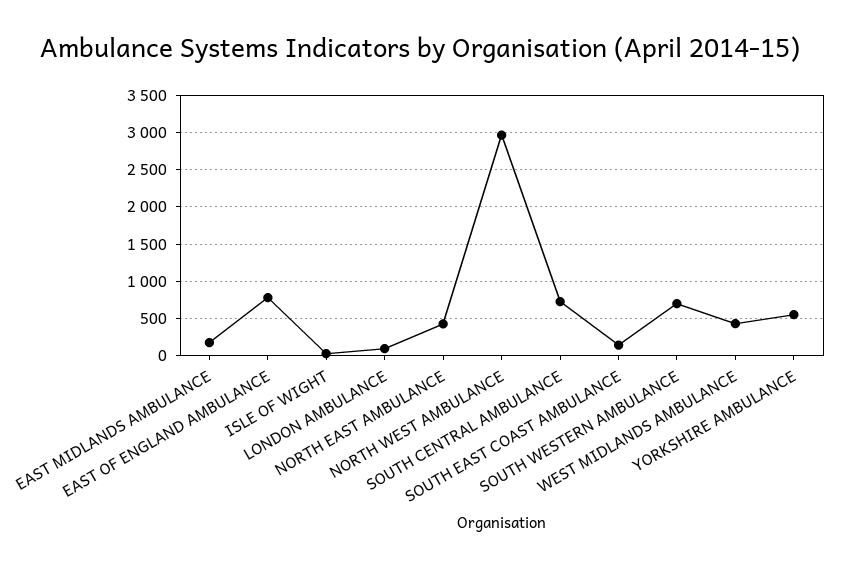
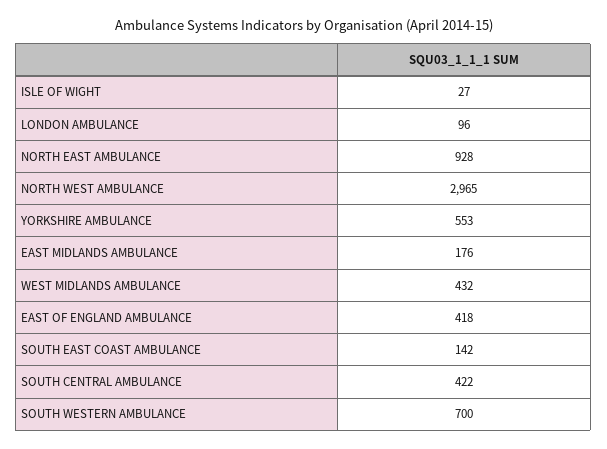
EAST OF ENGLAND AMBULANCE: 800 -> 418
NORTH EAST AMBULANCE: 400 -> 928
SOUTH CENTRAL AMBULANCE: 700 -> 422

